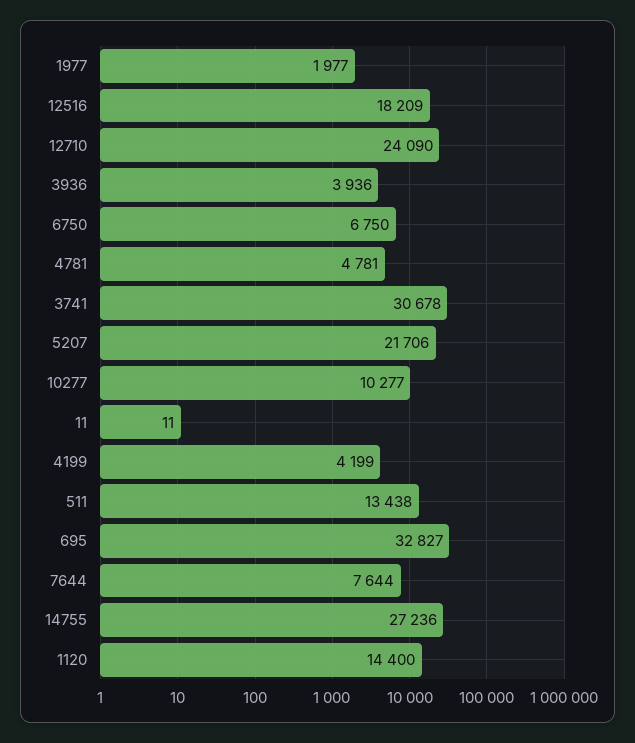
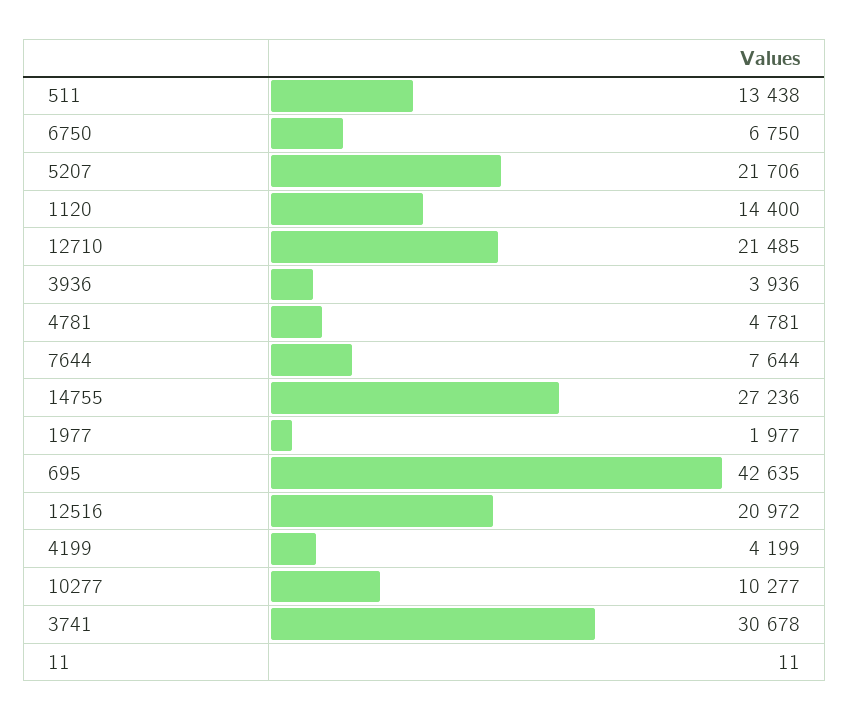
12516: 18209 -> 20972
12710: 24090 -> 21485
695: 32827 -> 42635

